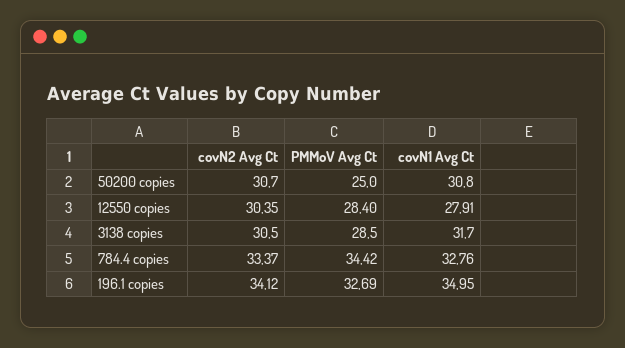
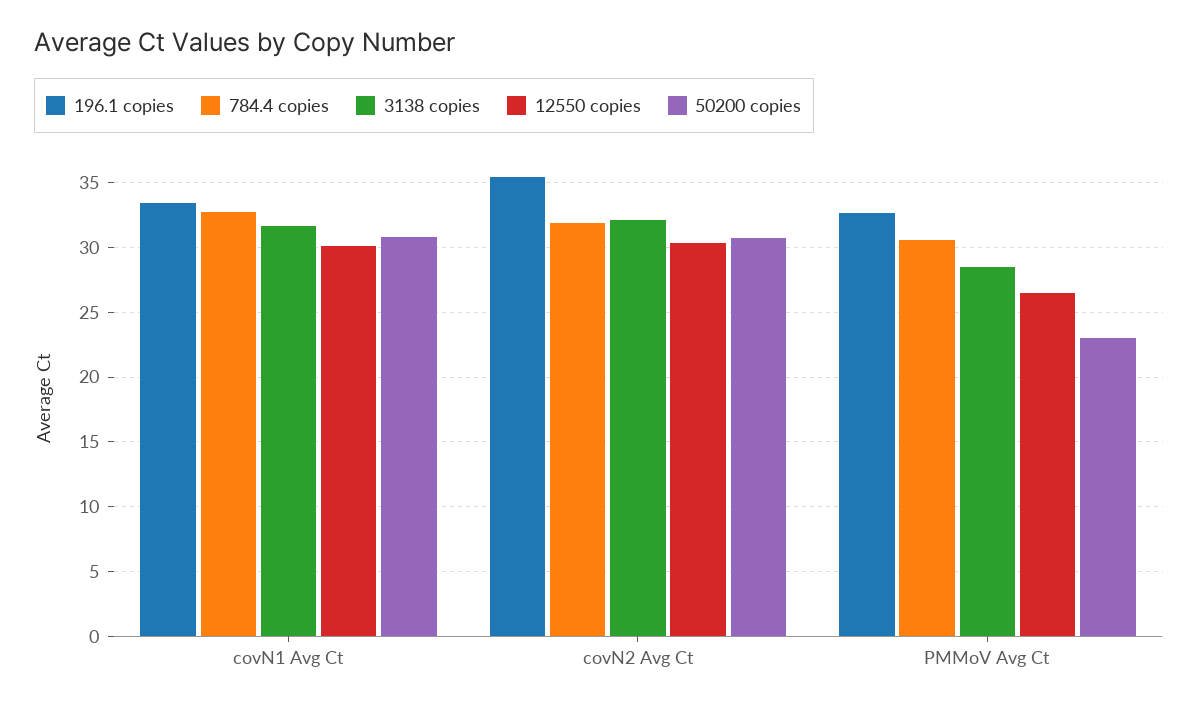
50200 copies, PMMoV Avg Ct: 25 -> 23
12550 copies, PMMoV Avg Ct: 28.4 -> 26.5
12550 copies, covN1 Avg Ct: 27.91 -> 30
3138 copies, covN2 Avg Ct: 30.5 -> 32
784.4 copies, covN2 Avg Ct: 33.37 -> 32
784.4 copies, PMMoV Avg Ct: 34.42 -> 30.5
196.1 copies, covN2 Avg Ct: 34.12 -> 35.5
196.1 copies, covN1 Avg Ct: 34.95 -> 33.5

